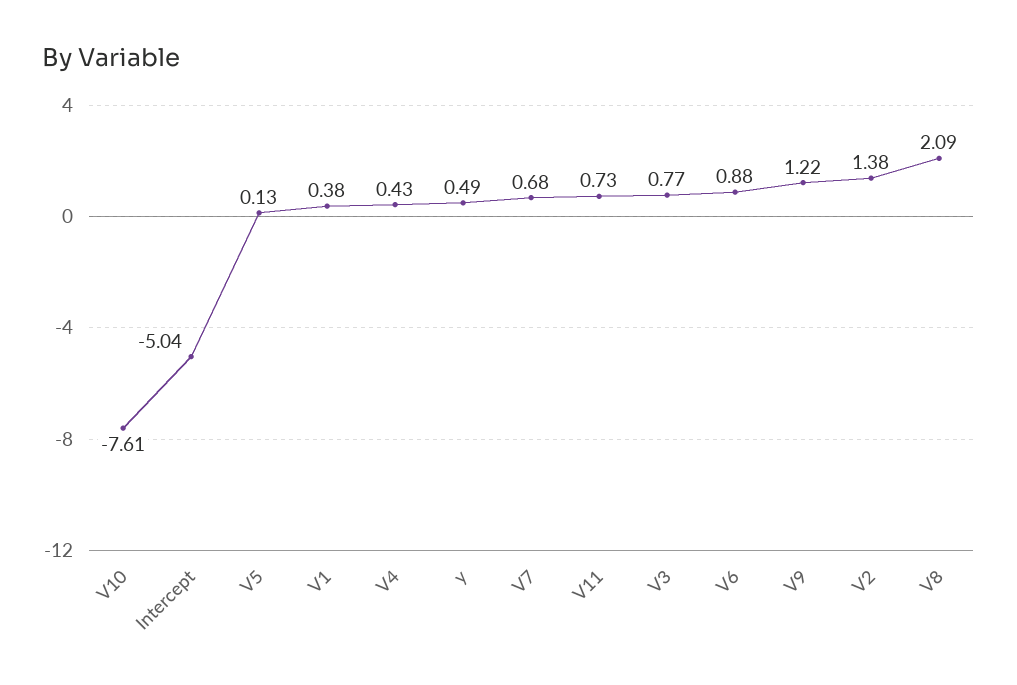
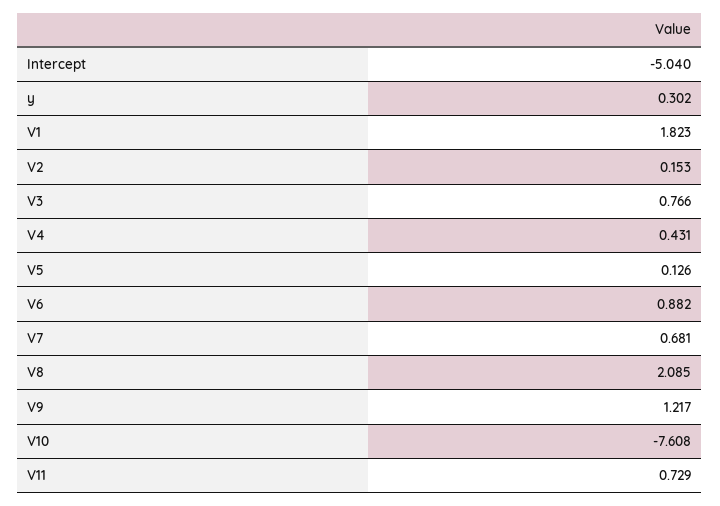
V1: 0.38 -> 1.823
y: 0.49 -> 0.302
V2: 1.38 -> 0.153

